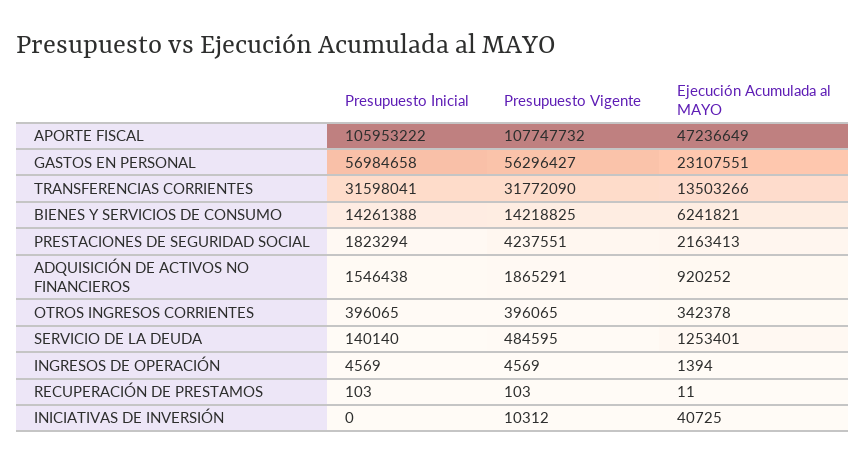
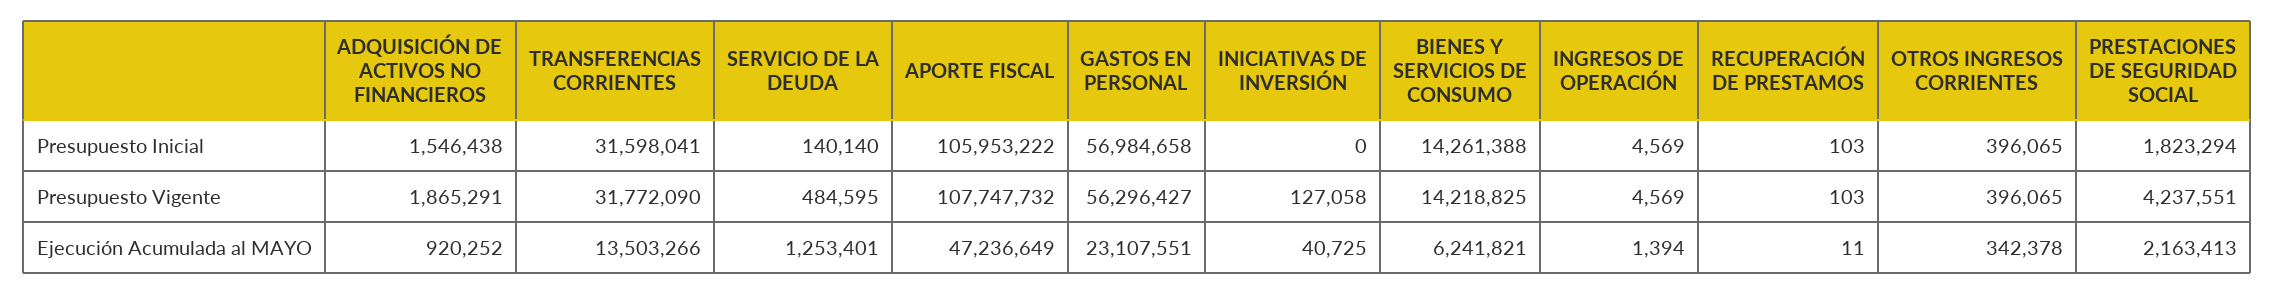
Presupuesto Vigente, INICIATIVAS DE INVERSIÓN: 10312 -> 127058

